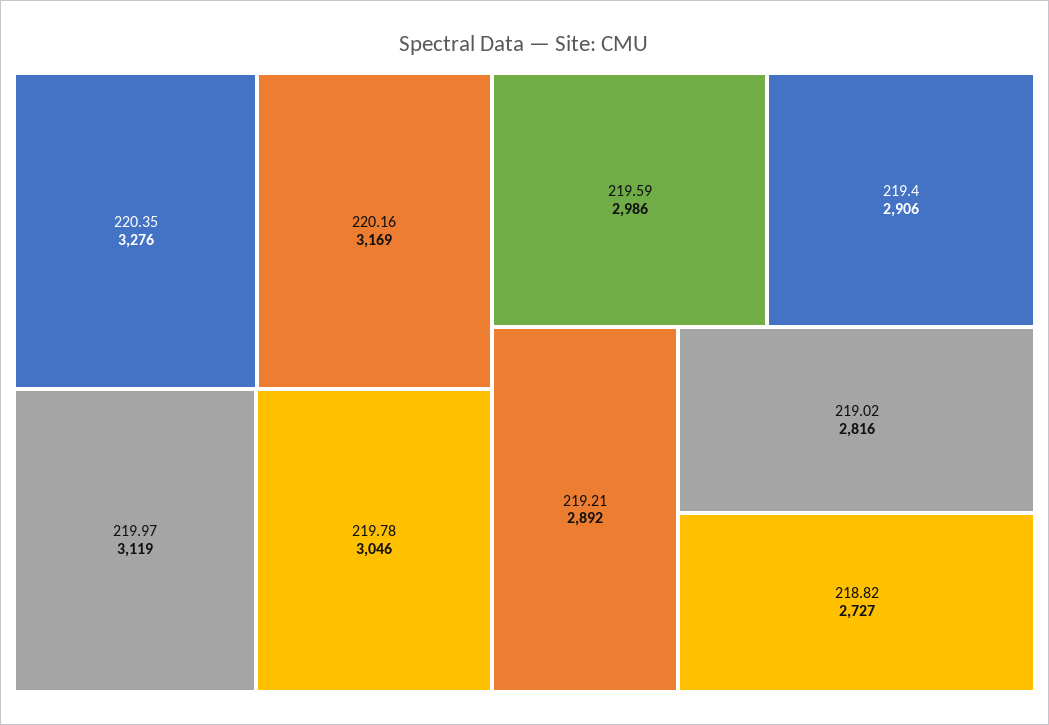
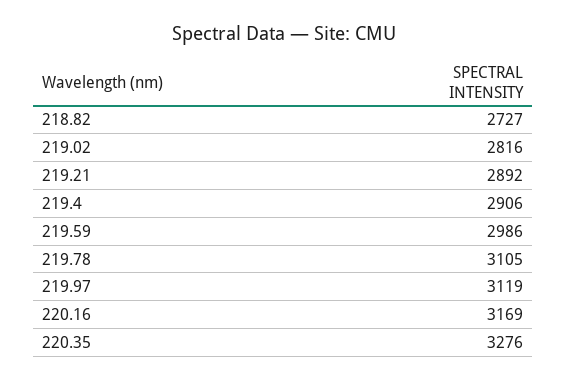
219.78: 3046 -> 3105

